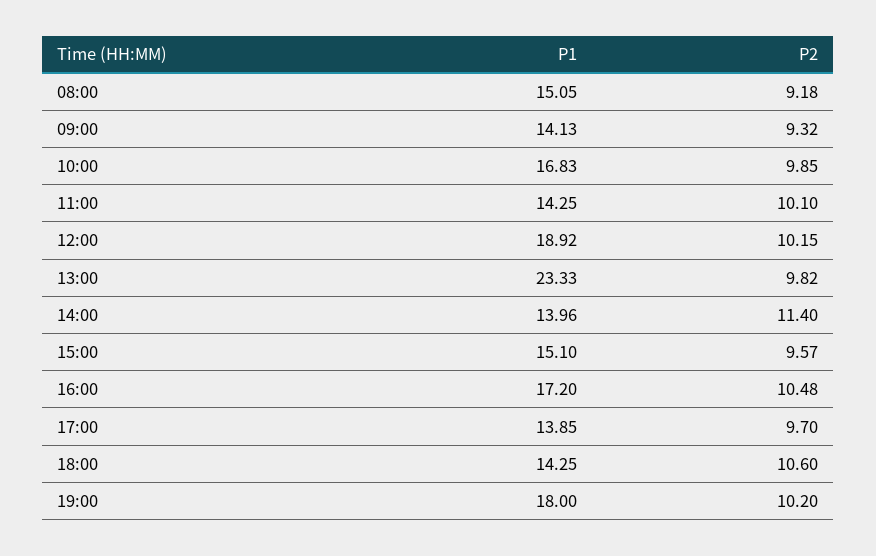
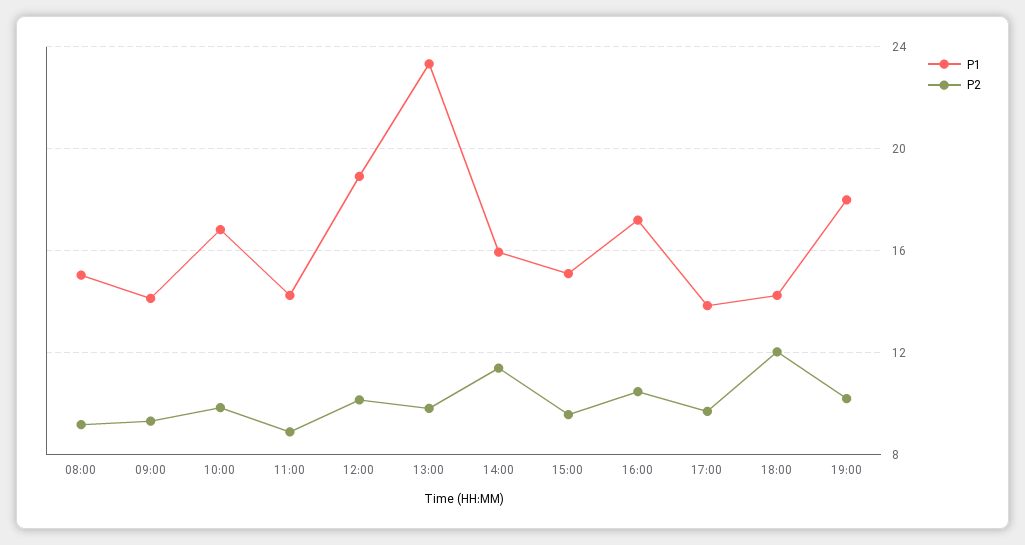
P2, 11:00: 10.1 -> 9
P1, 14:00: 13.96 -> 16
P2, 18:00: 10.6 -> 12

